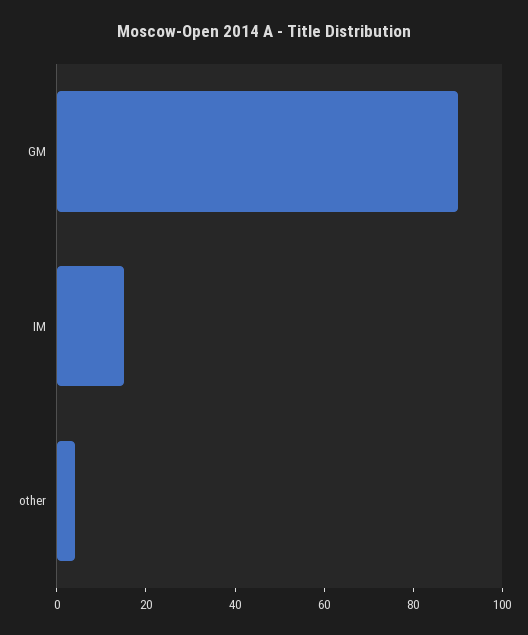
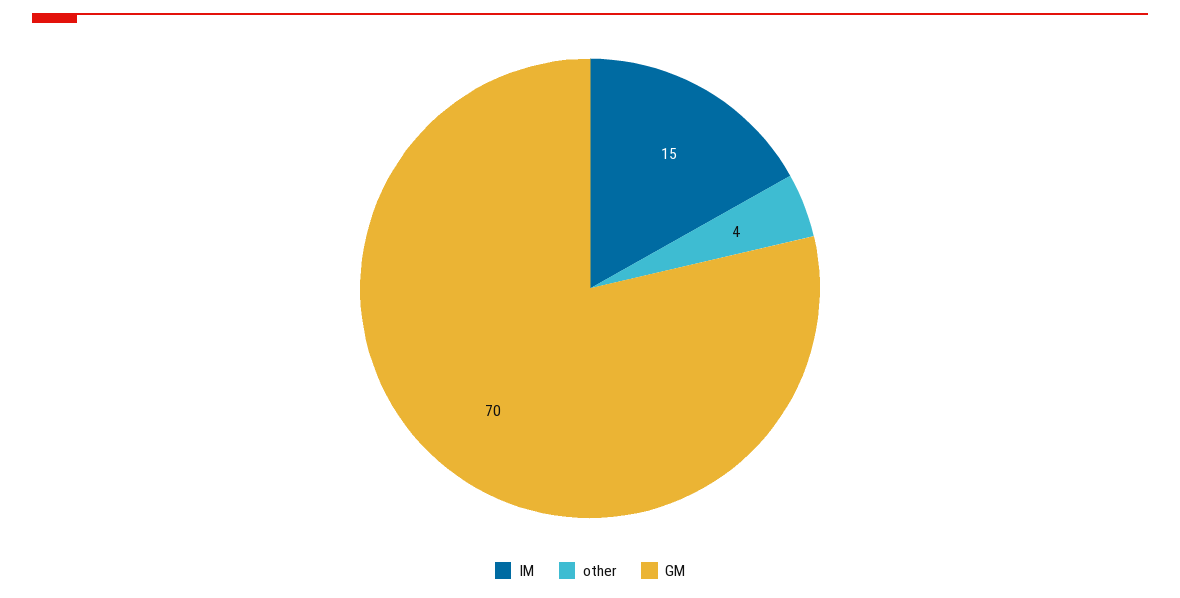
GM: 90 -> 70

